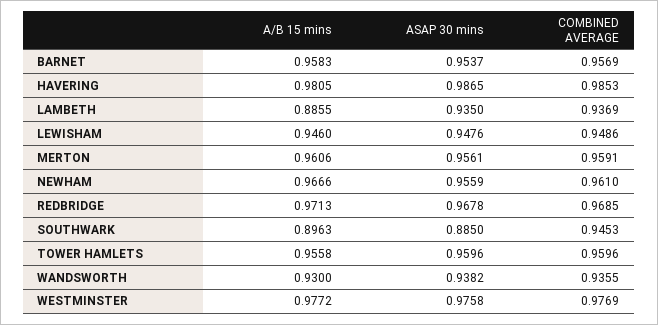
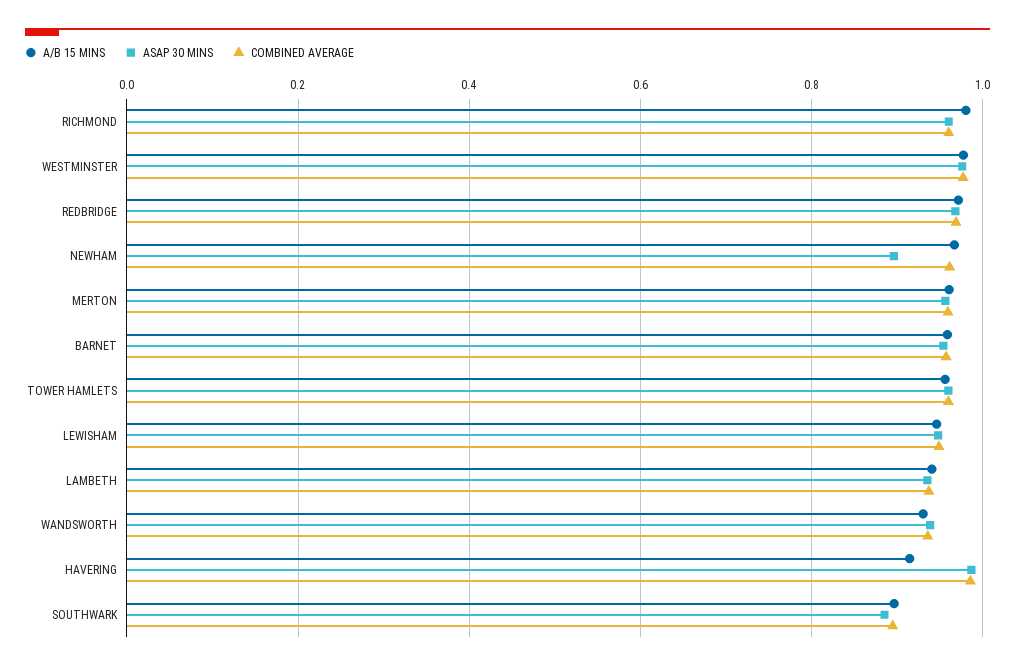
A/B 15 mins, HAVERING: 0.9805 -> 0.92
A/B 15 mins, LAMBETH: 0.8855 -> 0.94
ASAP 30 mins, NEWHAM: 0.9559 -> 0.9
COMBINED AVERAGE, SOUTHWARK: 0.9453 -> 0.9
A/B 15 mins, RICHMOND: none -> 0.98
ASAP 30 mins, RICHMOND: none -> 0.96
COMBINED AVERAGE, RICHMOND: none -> 0.96

